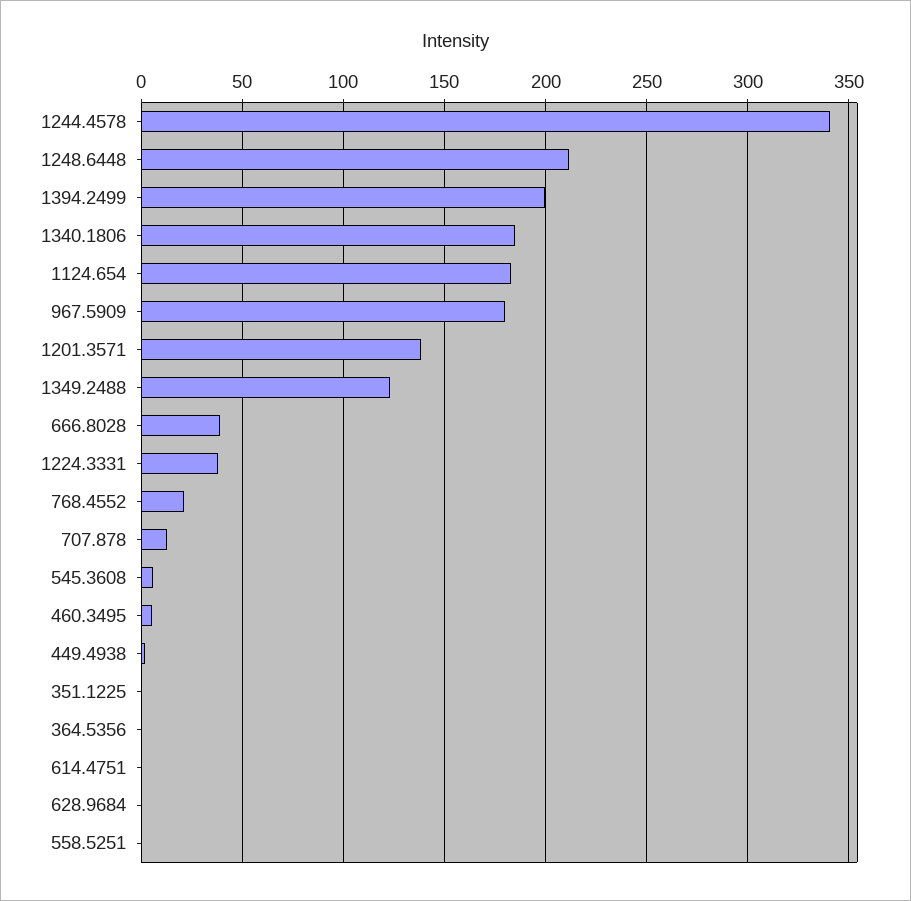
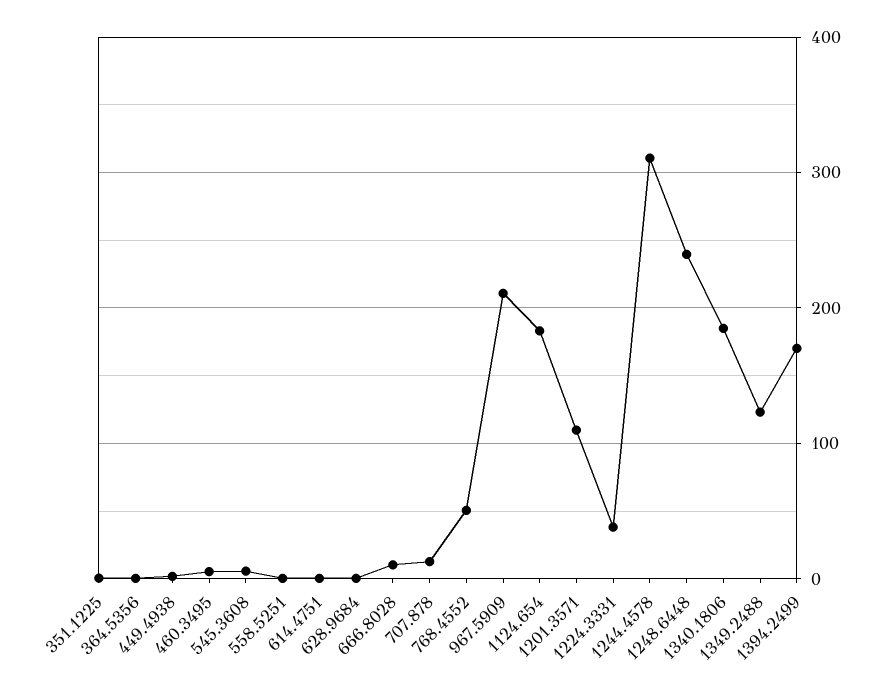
1244.4578: 340 -> 310
1248.6448: 210 -> 240
1394.2499: 200 -> 170
967.5909: 180 -> 210
1201.3571: 140 -> 110
666.8028: 40 -> 10
768.4552: 20 -> 50

